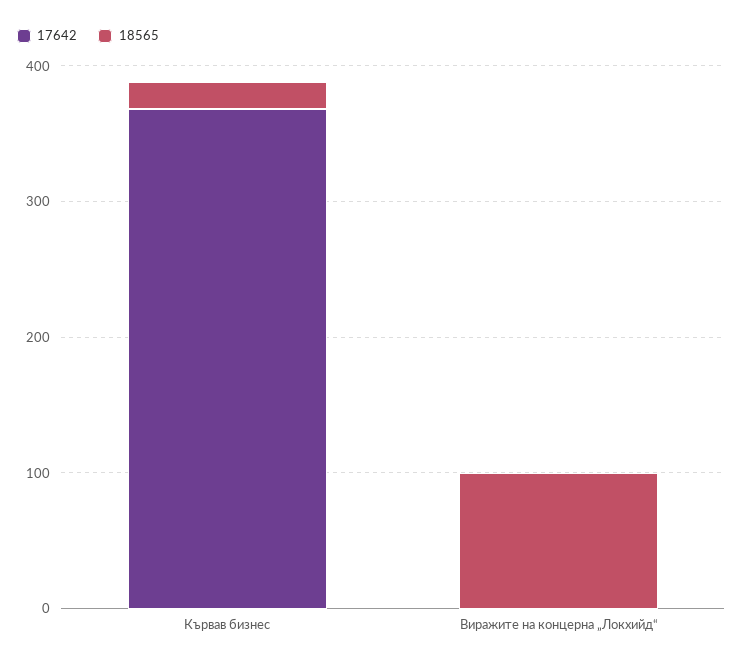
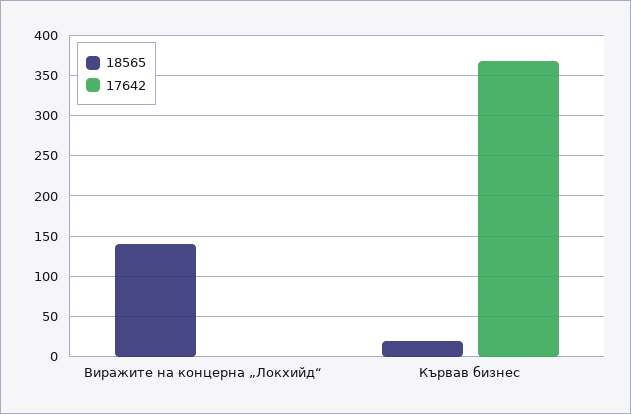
18565, Виражите на концерна „Локхийд“: 100 -> 140

